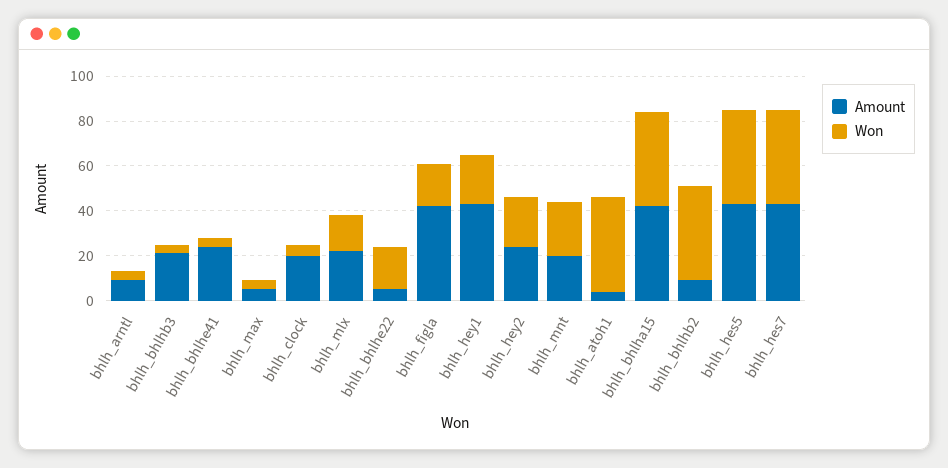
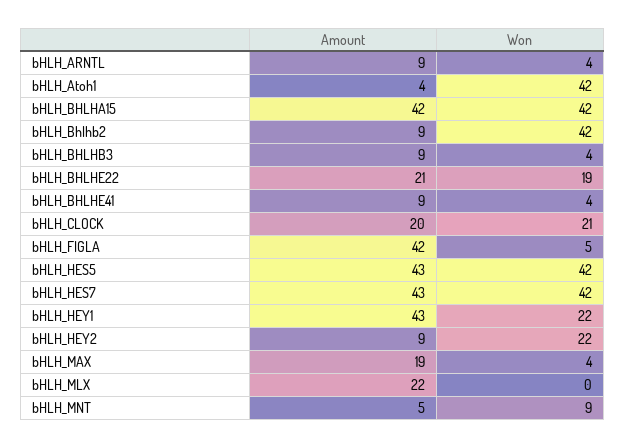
Amount, bhlh_bhlhb3: 20 -> 9
Amount, bhlh_bhlhe41: 25 -> 9
Amount, bhlh_max: 5 -> 19
Won, bhlh_clock: 5 -> 21
Won, bhlh_mlx: 15 -> 0
Amount, bhlh_bhlhe22: 5 -> 21
Won, bhlh_figla: 20 -> 5
Amount, bhlh_hey2: 25 -> 9
Amount, bhlh_mnt: 20 -> 5
Won, bhlh_mnt: 25 -> 9

